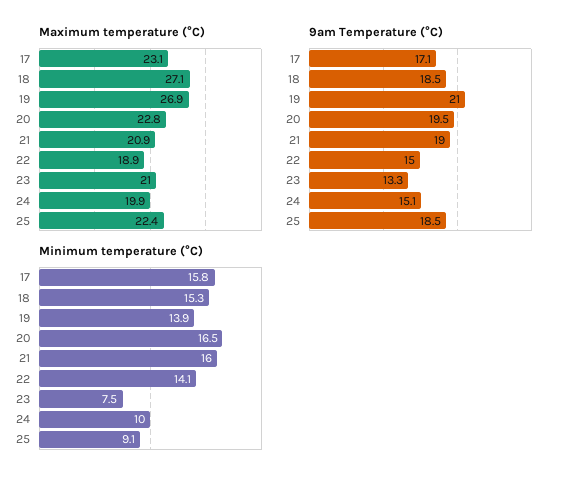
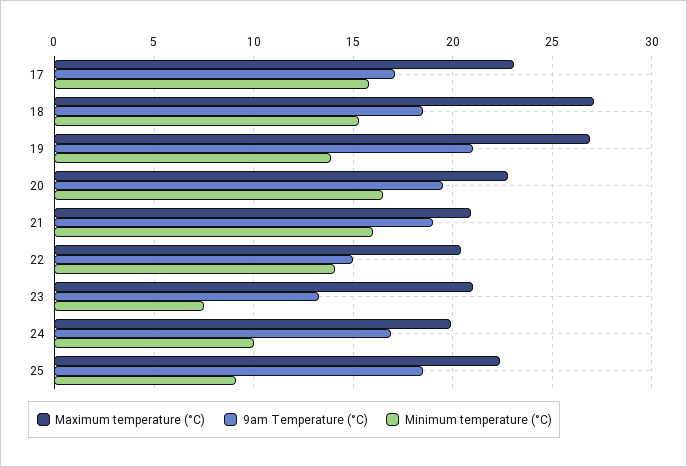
Maximum temperature (°C), 22: 18.9 -> 20.5
9am Temperature (°C), 24: 15.1 -> 17

